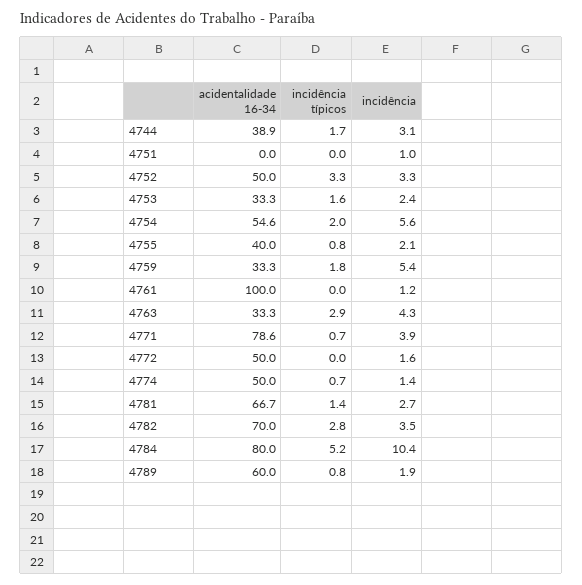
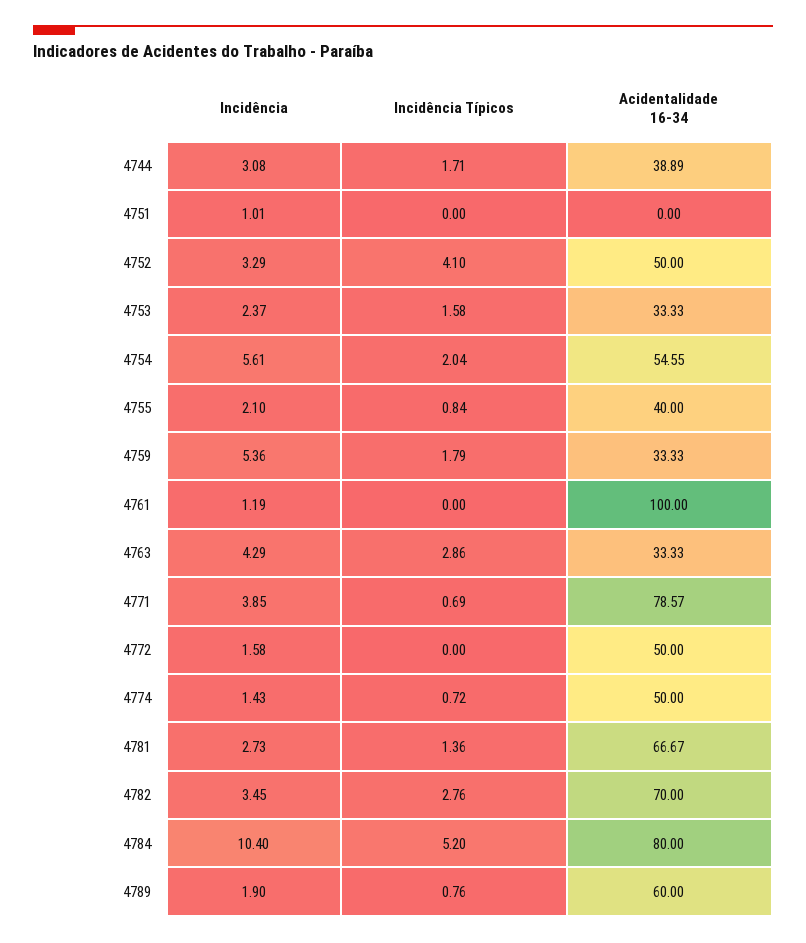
incidência típicos, 4752: 3.3 -> 4.1

